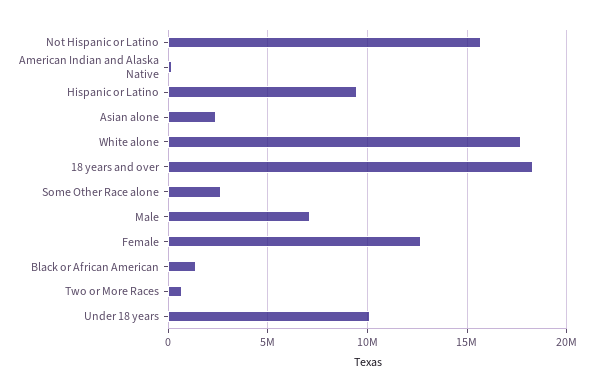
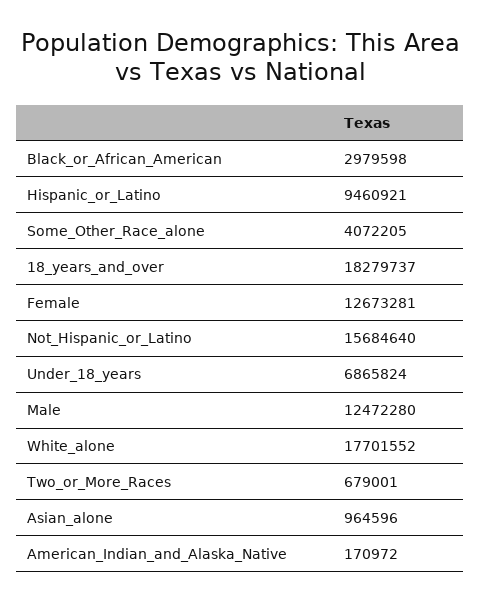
Asian alone: 2500000 -> 964596
Some Other Race alone: 2500000 -> 4072205
Male: 7000000 -> 12472280
Black or African American: 1500000 -> 2979598
Under 18 years: 10000000 -> 6865824

